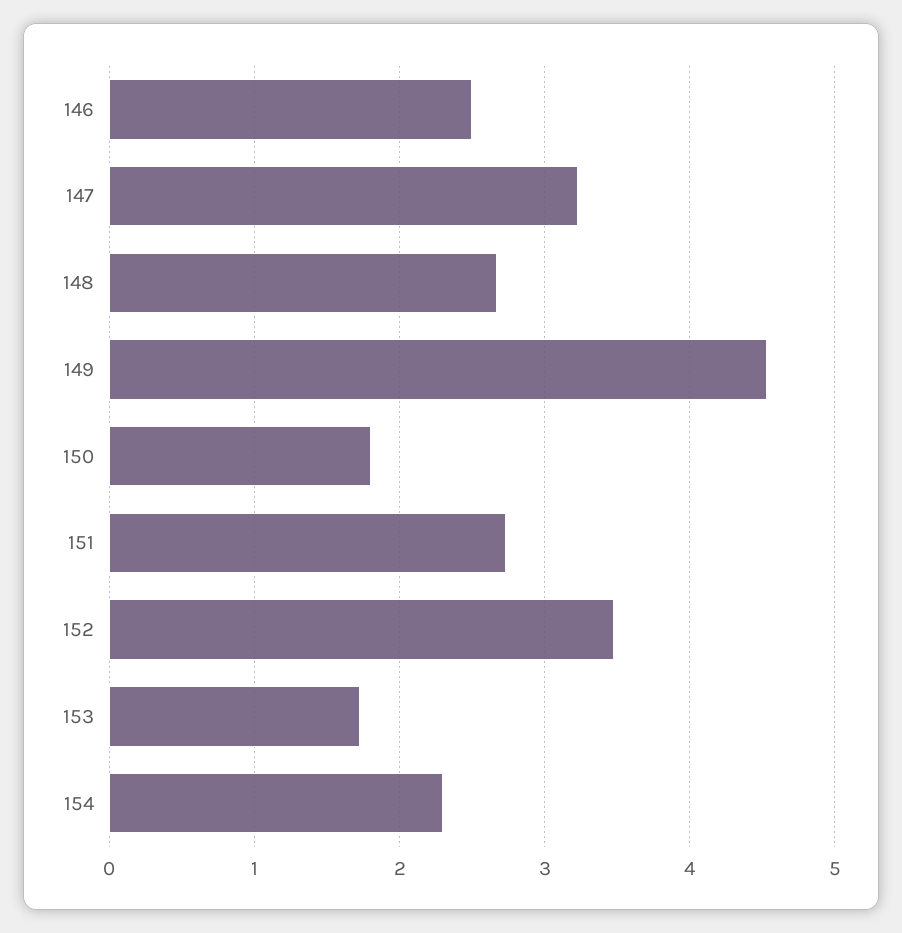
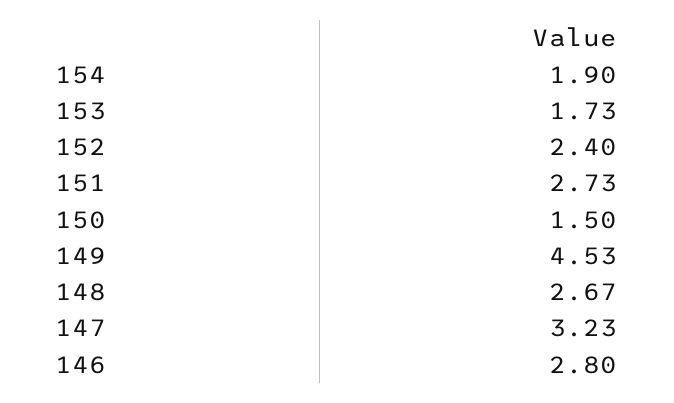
146: 2.5 -> 2.8
150: 1.8 -> 1.5
152: 3.5 -> 2.4
154: 2.3 -> 1.9

